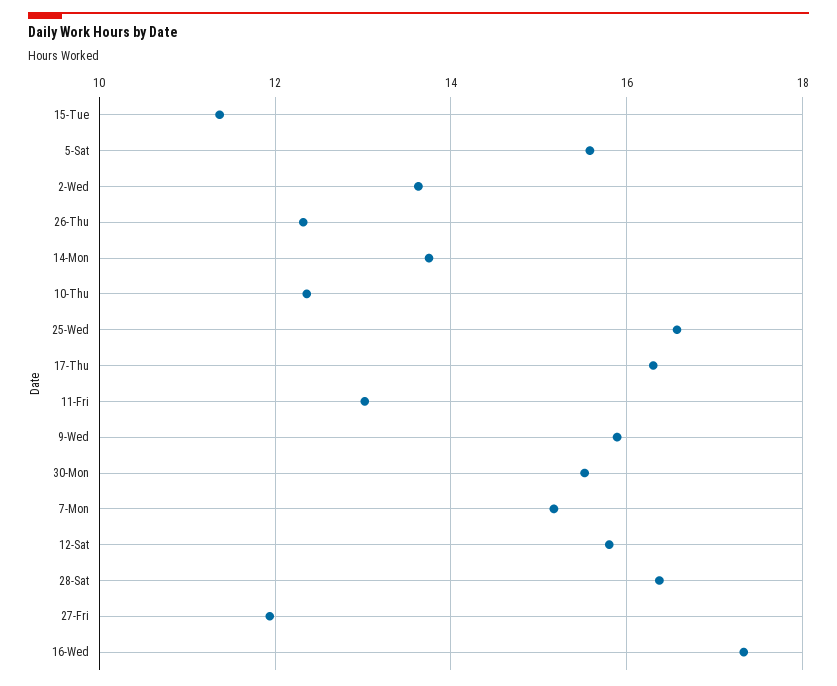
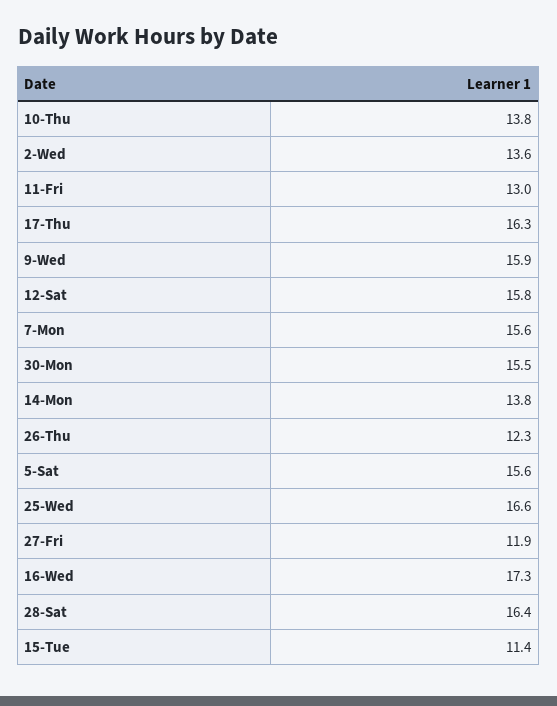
10-Thu: 12.4 -> 13.8
7-Mon: 15.2 -> 15.6

